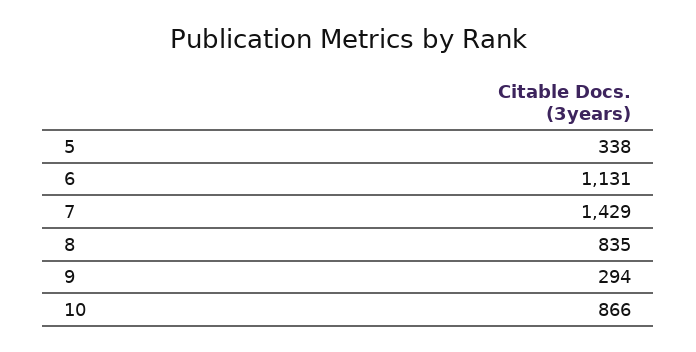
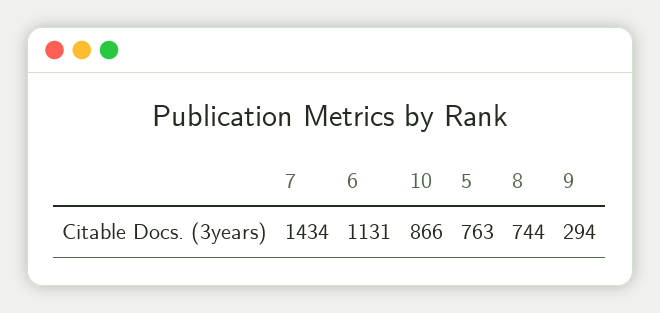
5: 338 -> 763
7: 1429 -> 1434
8: 835 -> 744

